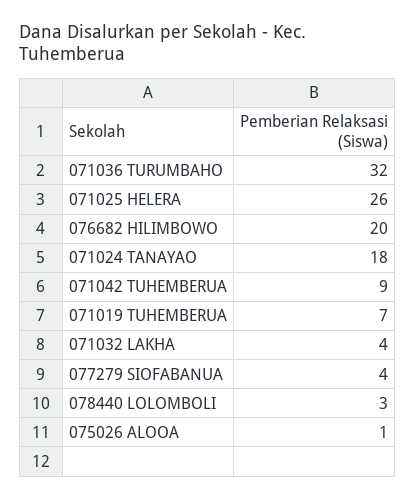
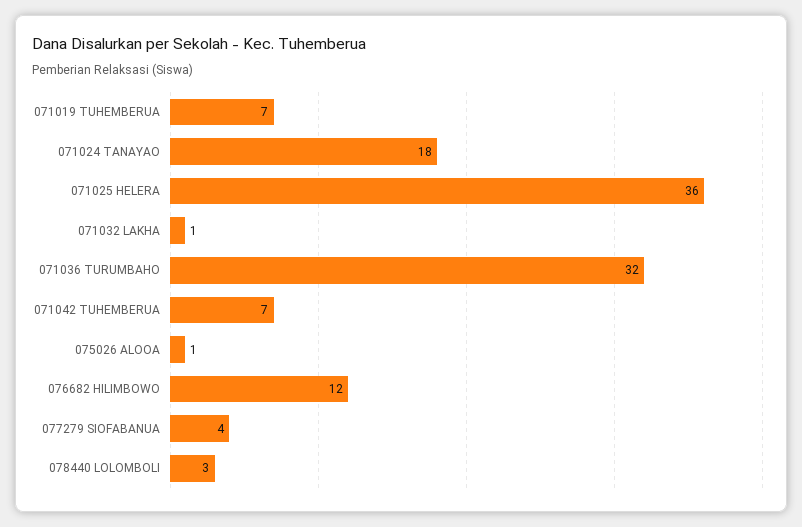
071025 HELERA: 26 -> 36
076682 HILIMBOWO: 20 -> 12
071042 TUHEMBERUA: 9 -> 7
071032 LAKHA: 4 -> 1

